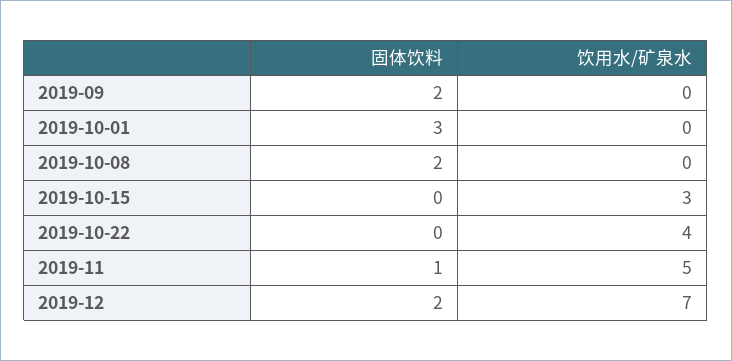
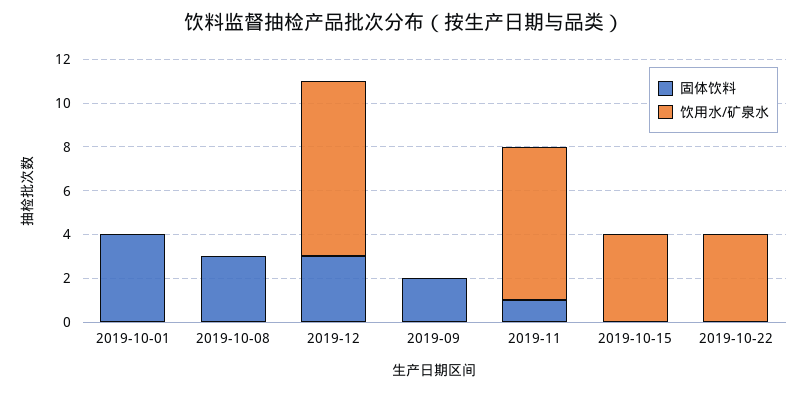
固体饮料, 2019-10-01: 3 -> 4
固体饮料, 2019-10-08: 2 -> 3
饮用水/矿泉水, 2019-10-15: 3 -> 4
饮用水/矿泉水, 2019-11: 5 -> 7
固体饮料, 2019-12: 2 -> 3
饮用水/矿泉水, 2019-12: 7 -> 8

